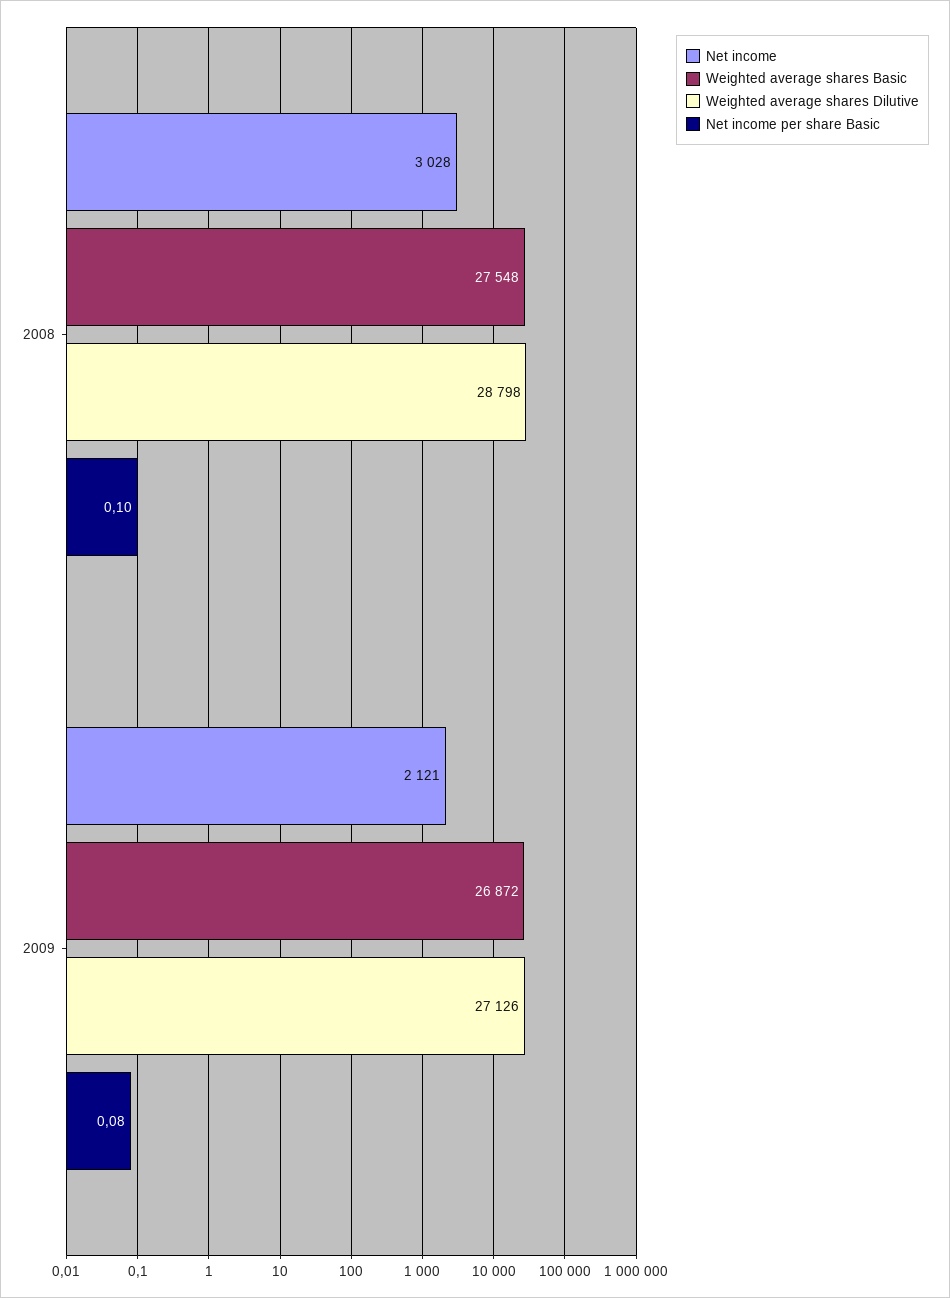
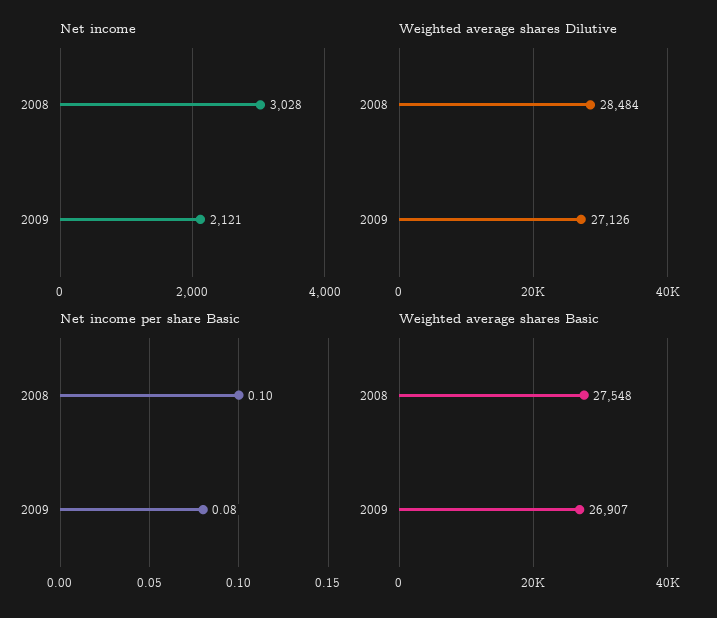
Weighted average shares Dilutive, 2008: 28798 -> 28484
Weighted average shares Basic, 2009: 26872 -> 26907

